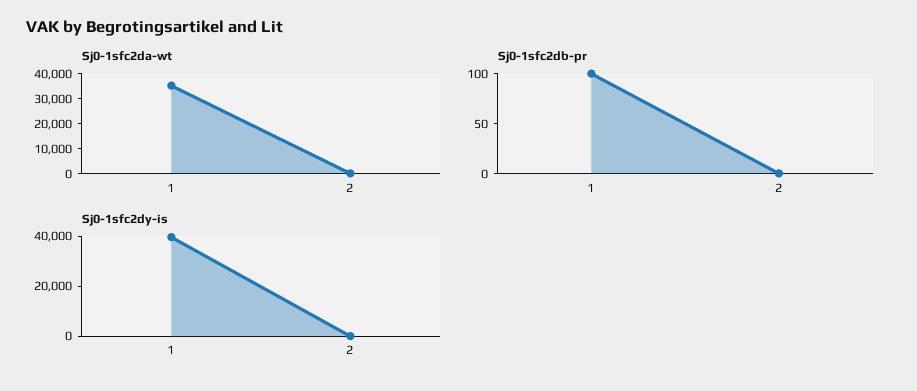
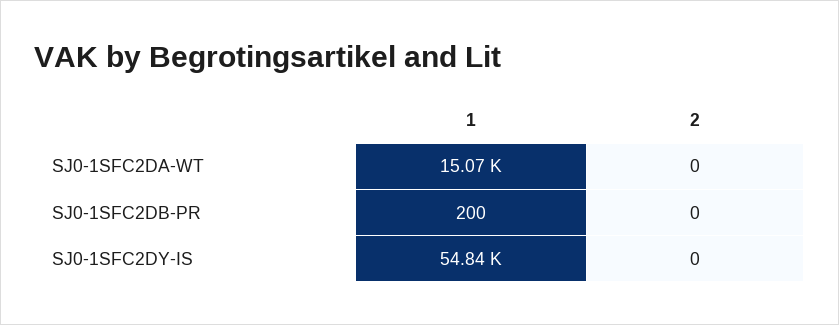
Sj0-1sfc2da-wt, 1: 35000 -> 15070
Sj0-1sfc2db-pr, 1: 100 -> 200
Sj0-1sfc2dy-is, 1: 40000 -> 54840

